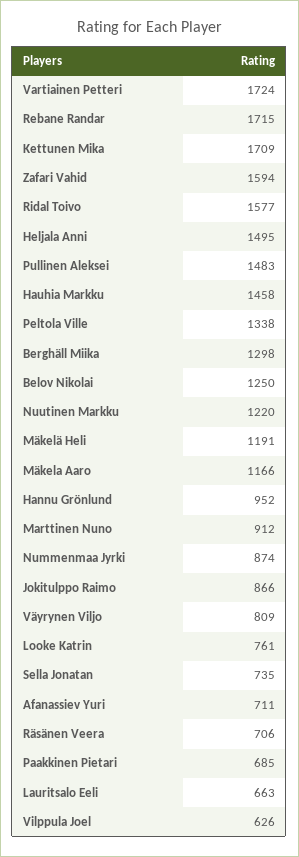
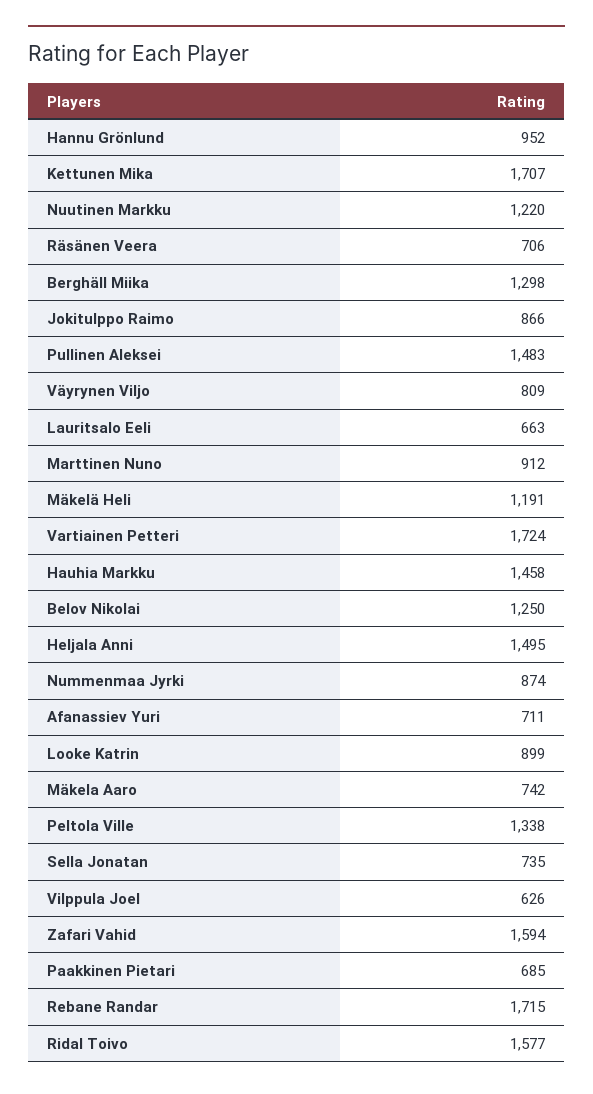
Kettunen Mika: 1709 -> 1707
Mäkela Aaro: 1166 -> 742
Looke Katrin: 761 -> 899

